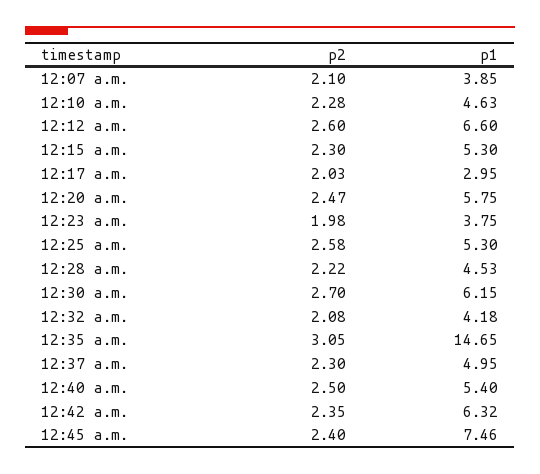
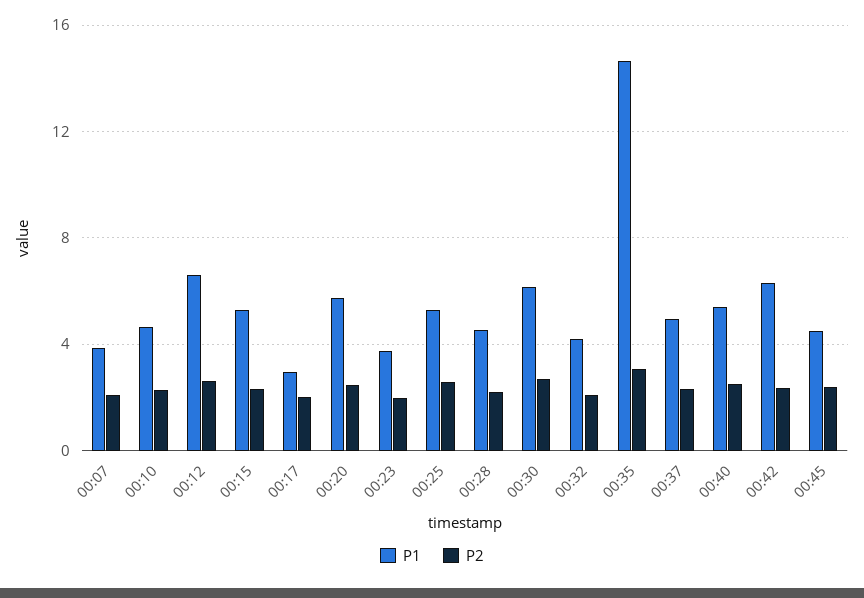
p1, 12:45 a.m.: 7.46 -> 4.5

